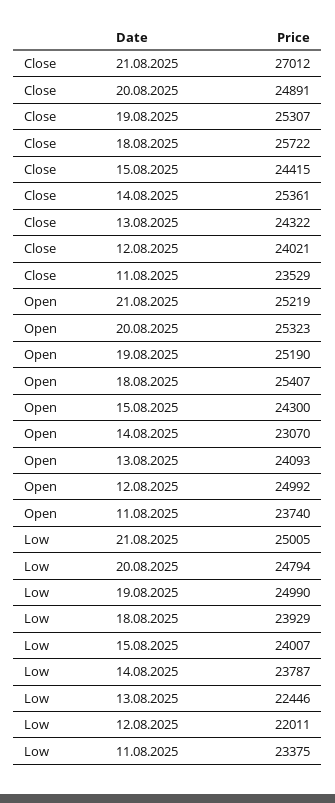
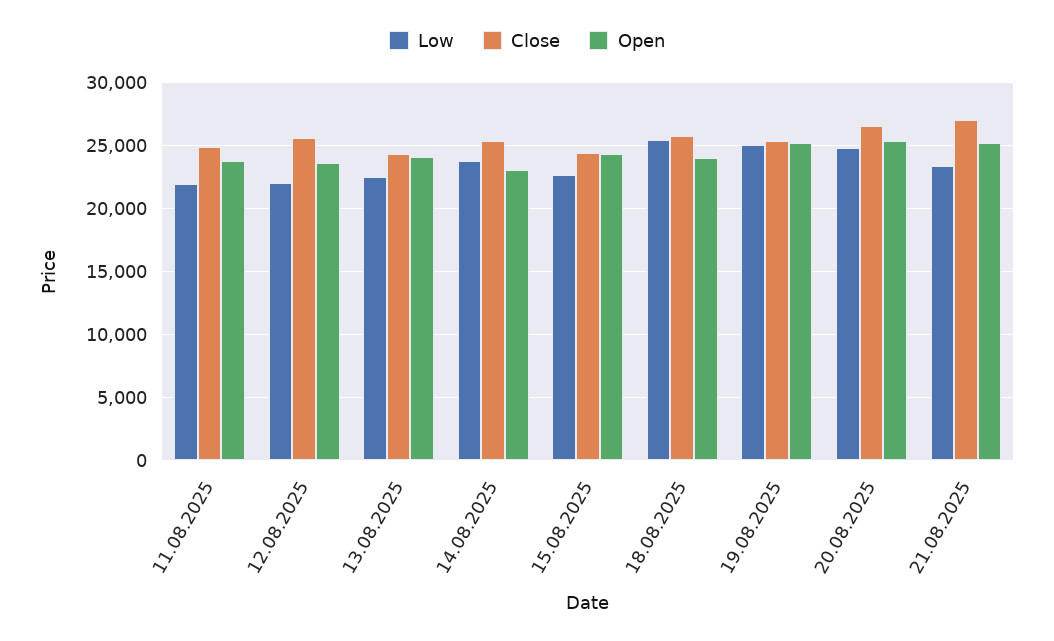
Close, 20.08.2025: 24891 -> 26500
Close, 12.08.2025: 24021 -> 25500
Close, 11.08.2025: 23529 -> 25000
Open, 18.08.2025: 25407 -> 24000
Open, 12.08.2025: 24992 -> 23500
Low, 21.08.2025: 25005 -> 23500
Low, 18.08.2025: 23929 -> 25500
Low, 15.08.2025: 24007 -> 22500
Low, 11.08.2025: 23375 -> 22000

